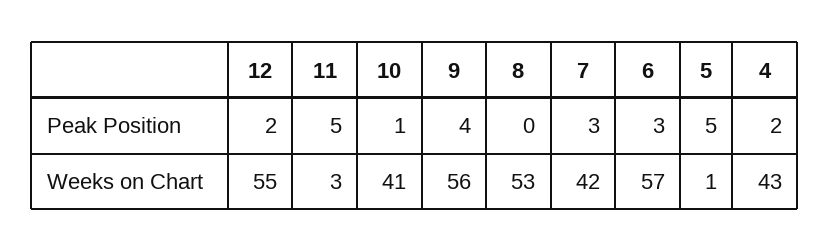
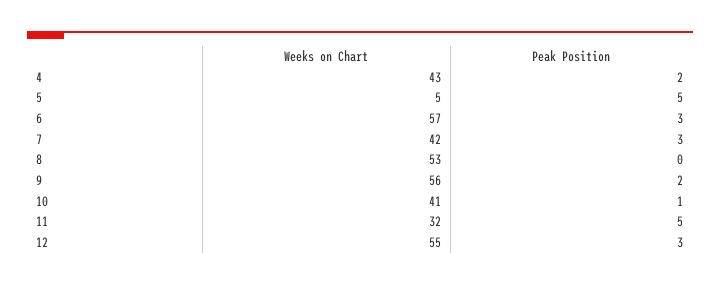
12, Peak Position: 2 -> 3
9, Peak Position: 4 -> 2
11, Weeks on Chart: 3 -> 32
5, Weeks on Chart: 1 -> 5

